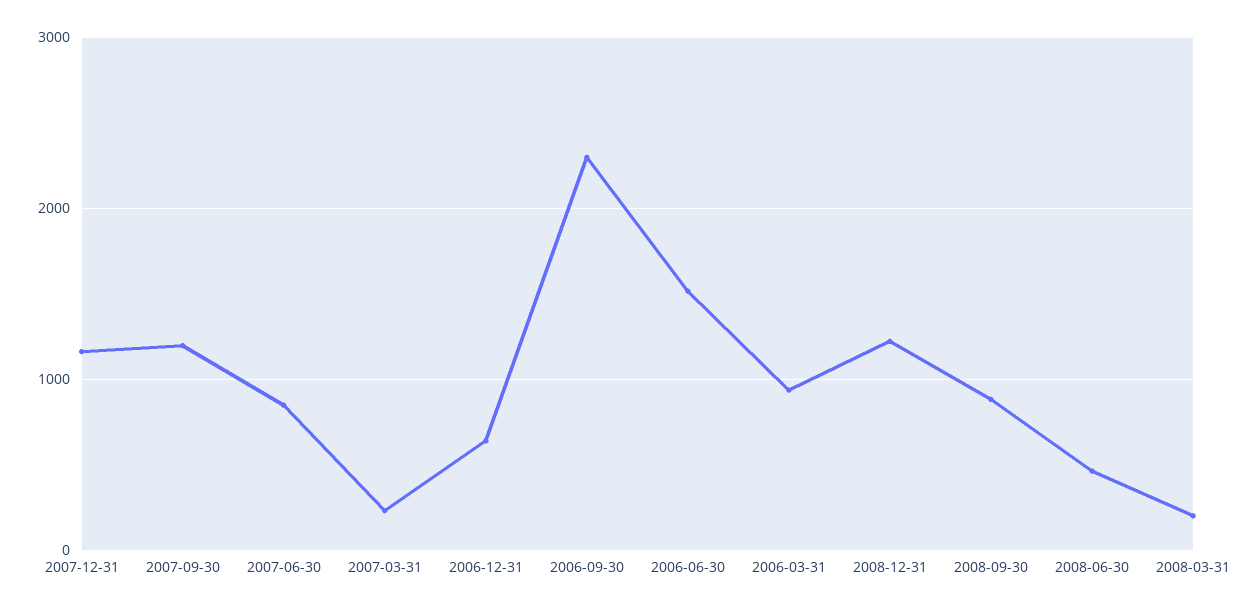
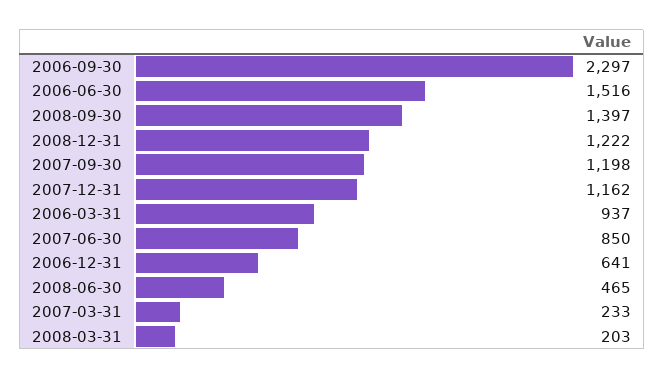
2008-09-30: 900 -> 1397

